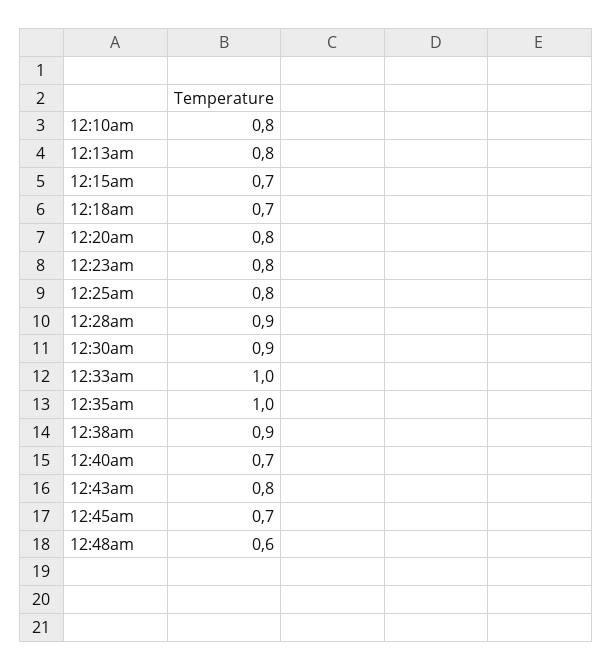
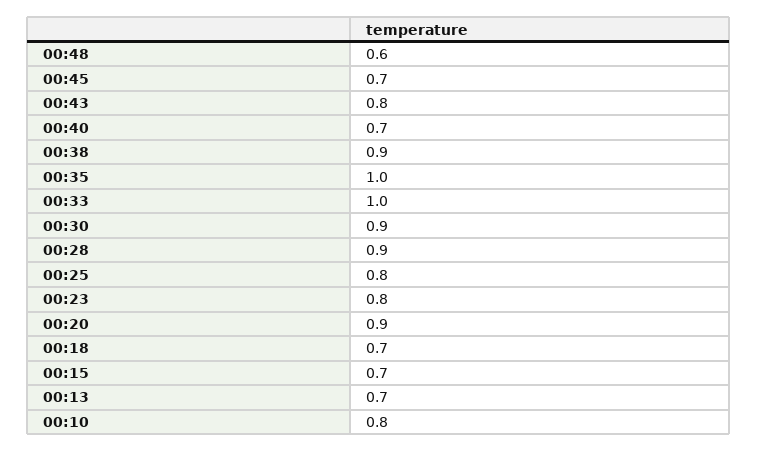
12:13am: 0.8 -> 0.7
12:20am: 0.8 -> 0.9

